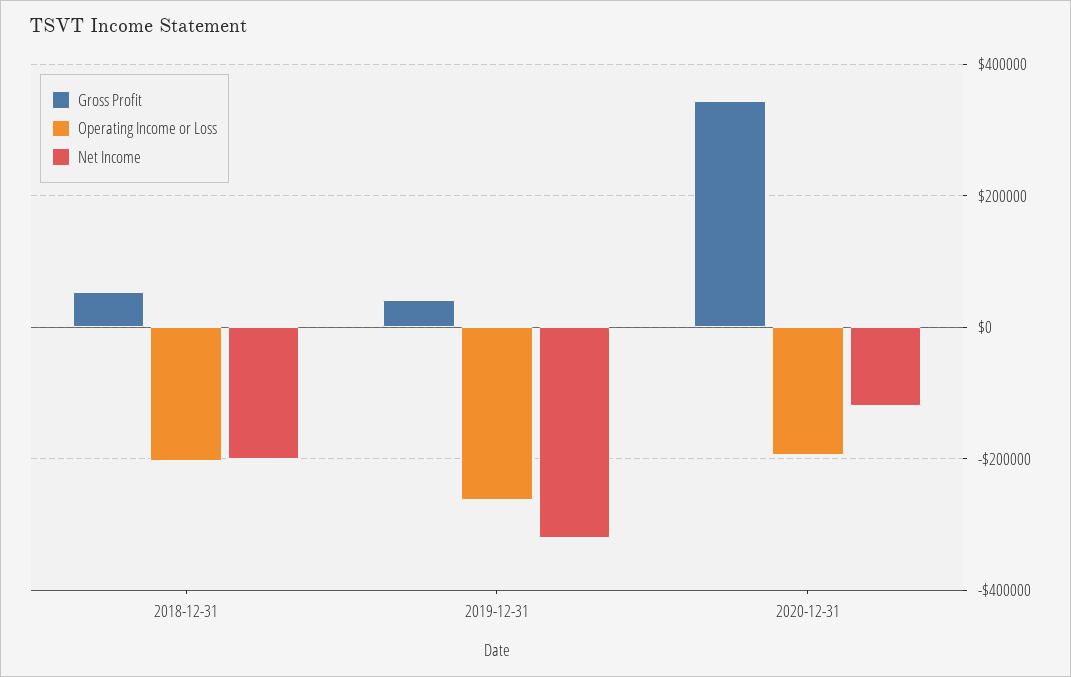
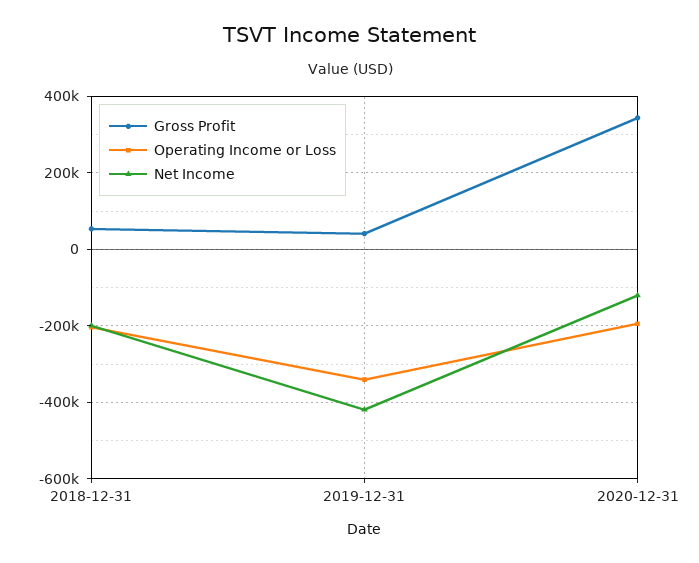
Operating Income or Loss, 2019-12-31: -260000 -> -340000
Net Income, 2019-12-31: -320000 -> -420000

